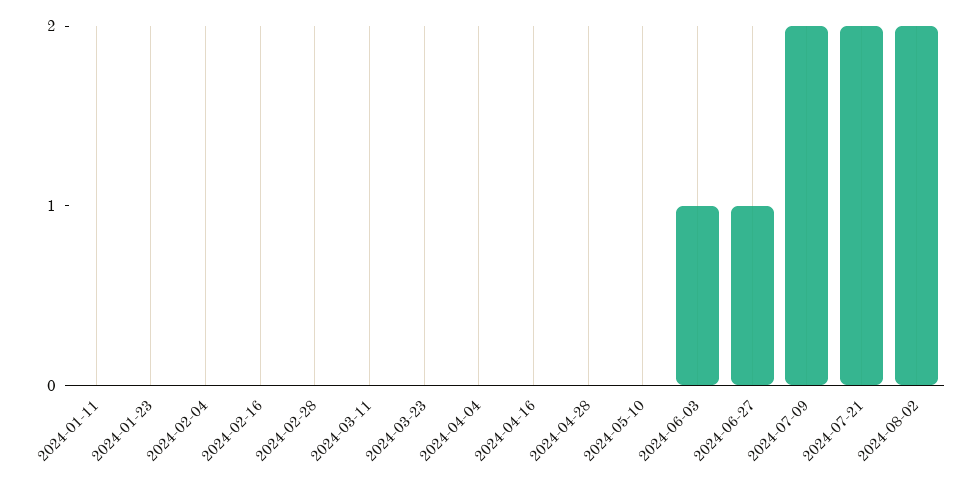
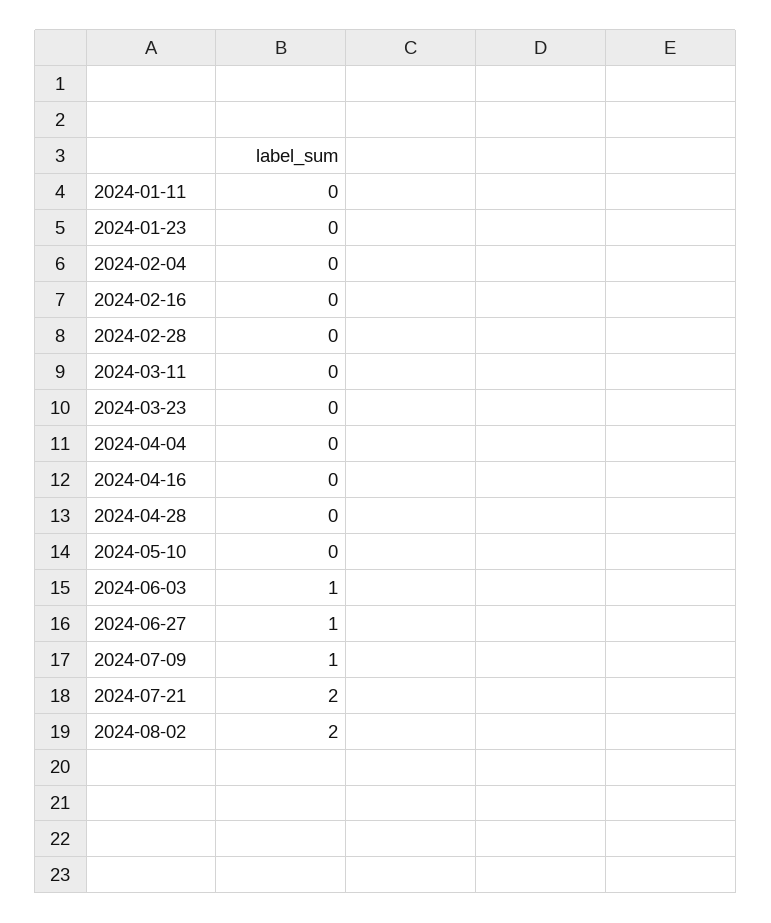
2024-07-09: 2 -> 1

